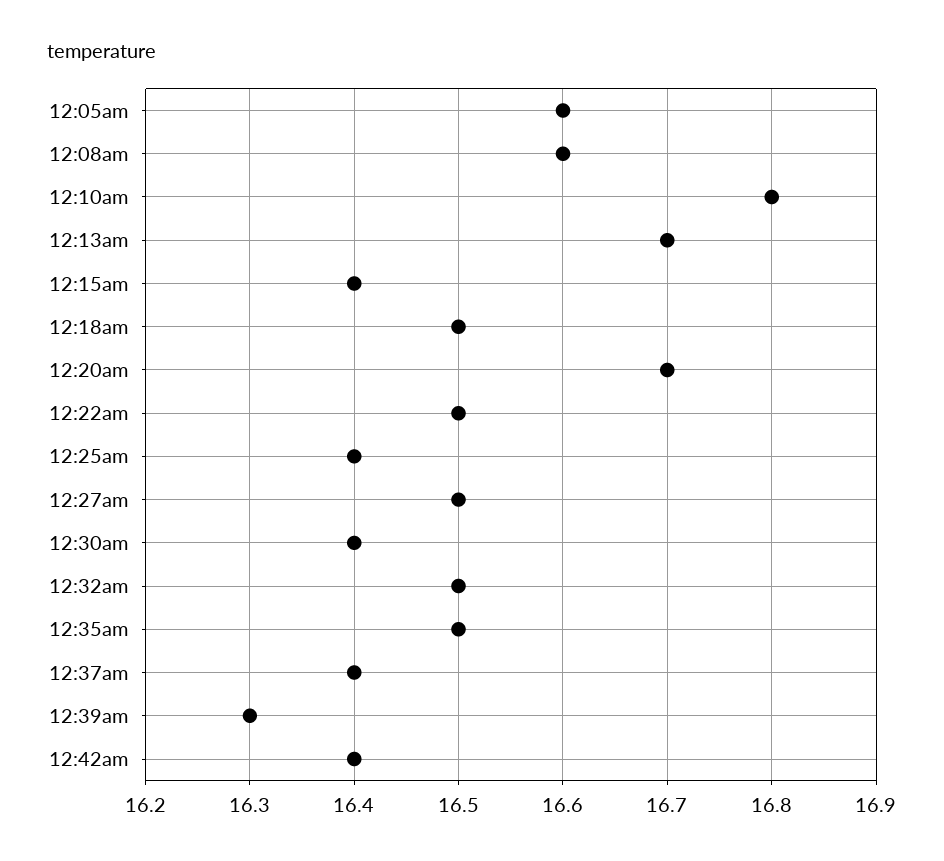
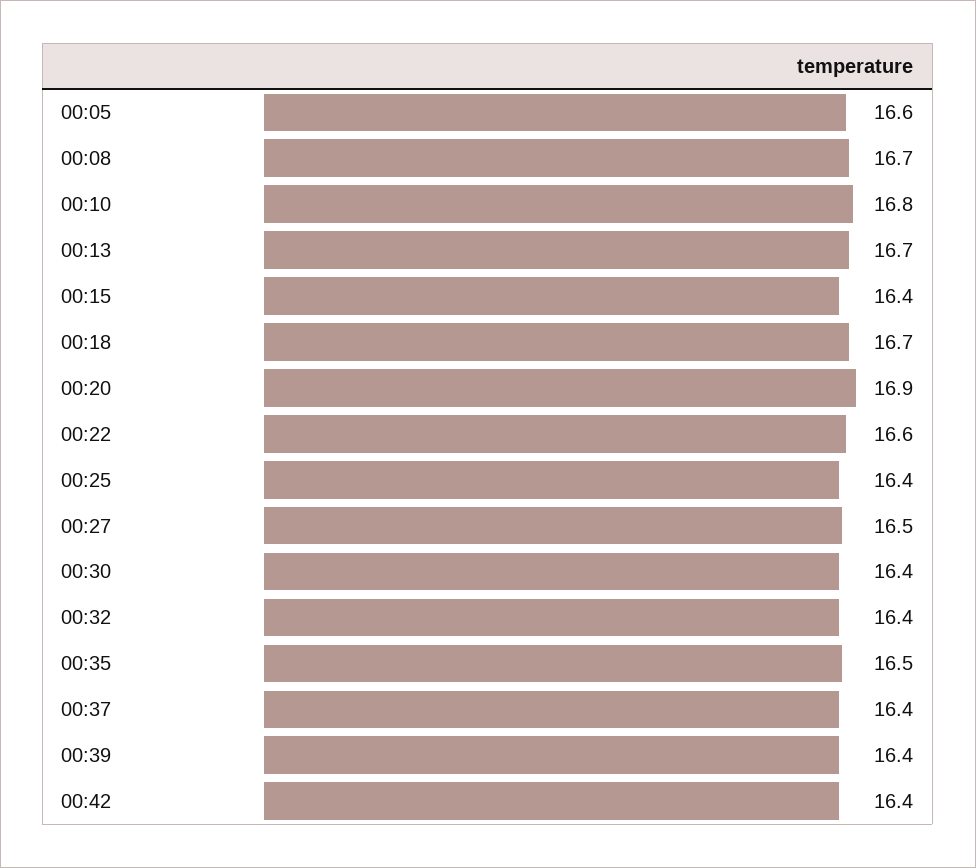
12:08am: 16.6 -> 16.7
12:18am: 16.5 -> 16.7
12:20am: 16.7 -> 16.9
12:22am: 16.5 -> 16.6
12:32am: 16.5 -> 16.4
12:39am: 16.3 -> 16.4

